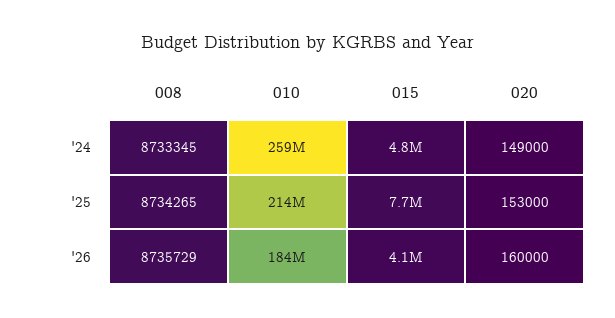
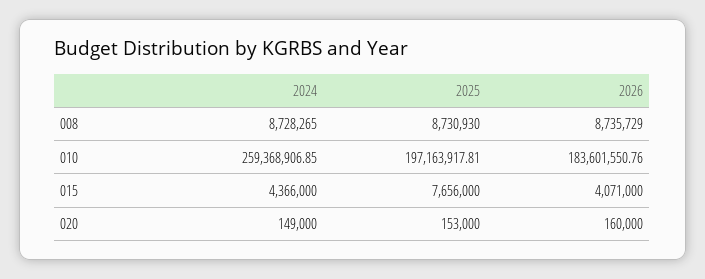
008, '24: 8733345 -> 8728265
015, '24: 4800000 -> 4366000
008, '25: 8734265 -> 8730930
010, '25: 214000000 -> 197163917.81

